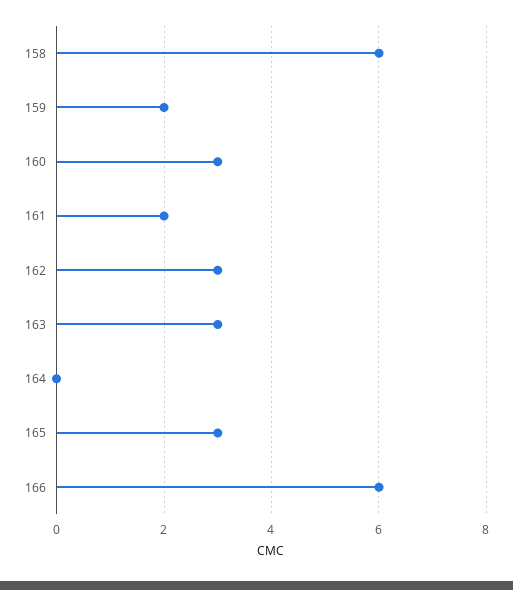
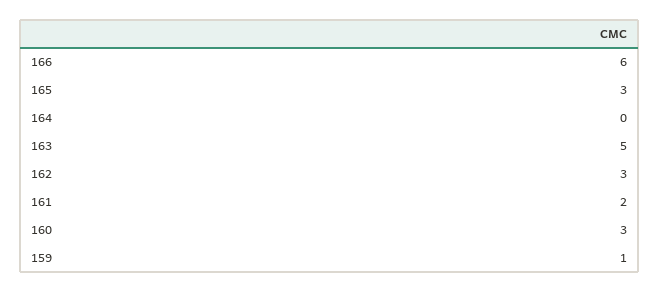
158: 6 -> none
159: 2 -> 1
163: 3 -> 5

